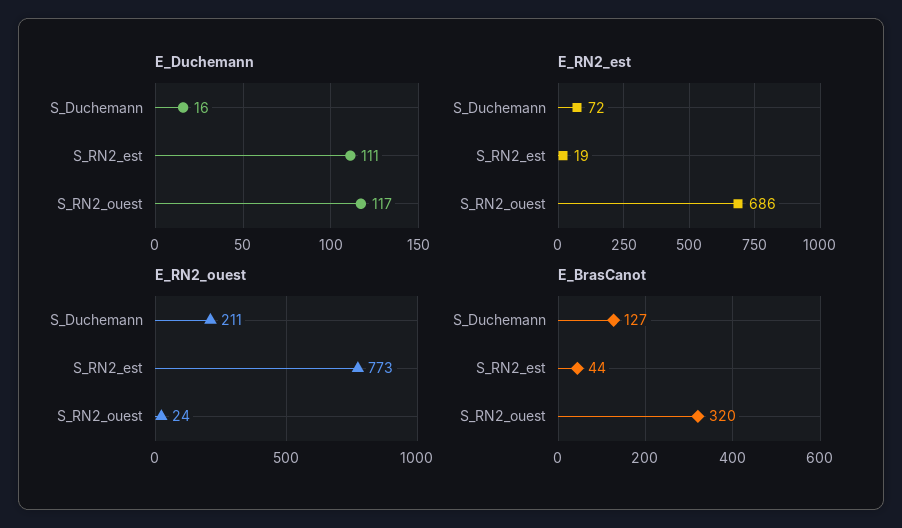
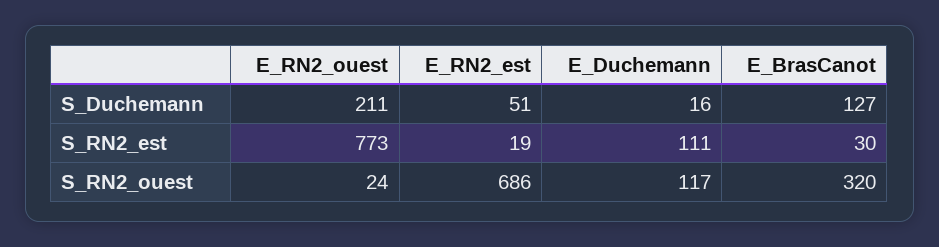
E_RN2_est, S_Duchemann: 72 -> 51
E_BrasCanot, S_RN2_est: 44 -> 30

